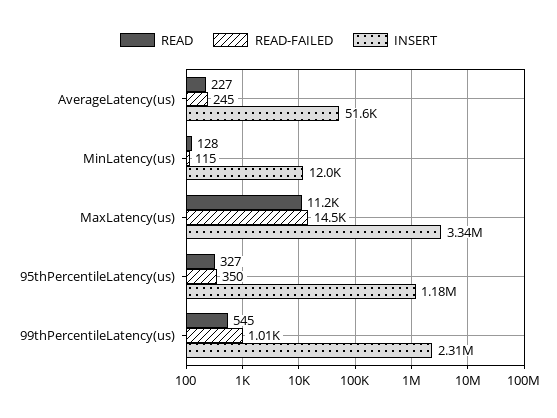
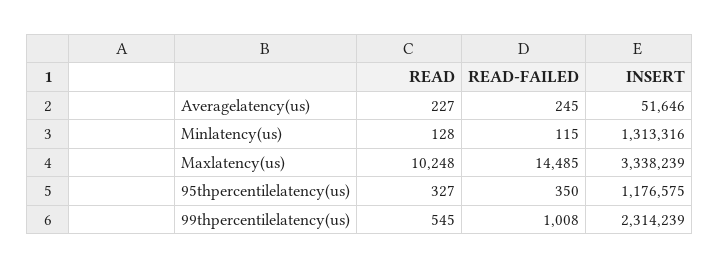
INSERT, MinLatency(us): 12000 -> 1313316
READ, MaxLatency(us): 11200 -> 10248

